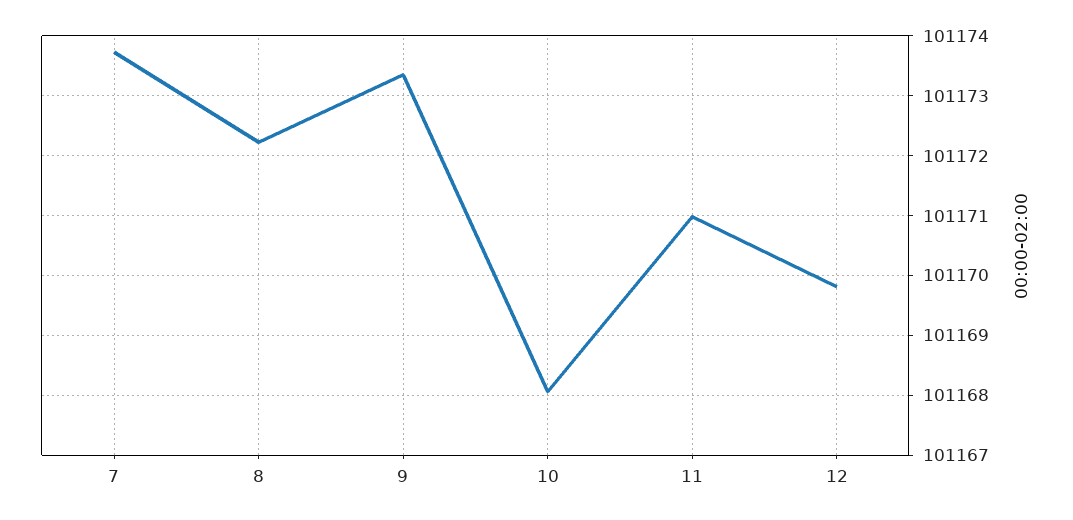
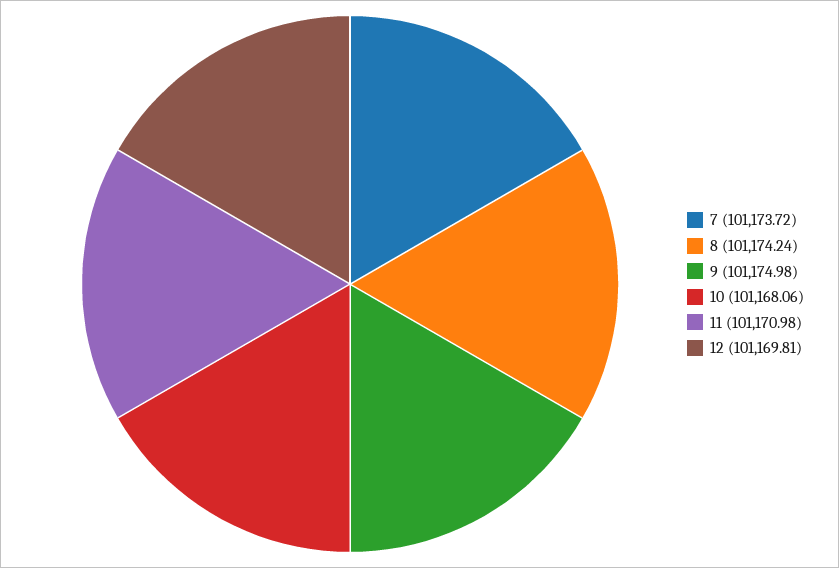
8: 101172.2 -> 101174.24
9: 101173.4 -> 101174.98

